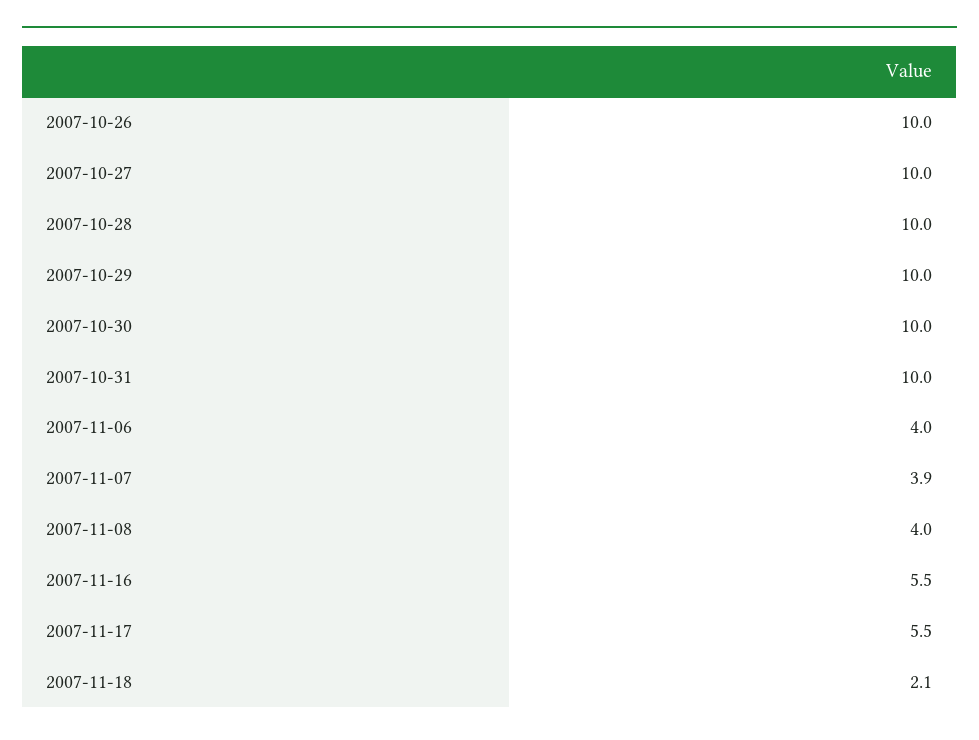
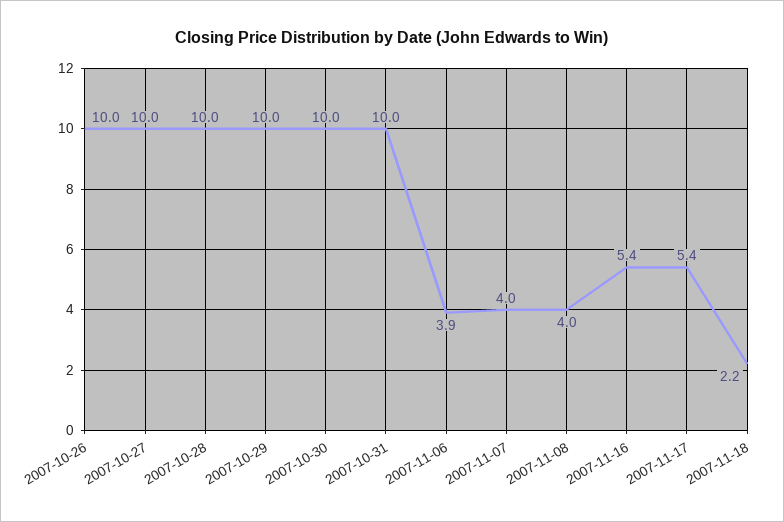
2007-11-06: 4 -> 3.9
2007-11-07: 3.9 -> 4
2007-11-16: 5.5 -> 5.4
2007-11-17: 5.5 -> 5.4
2007-11-18: 2.1 -> 2.2

